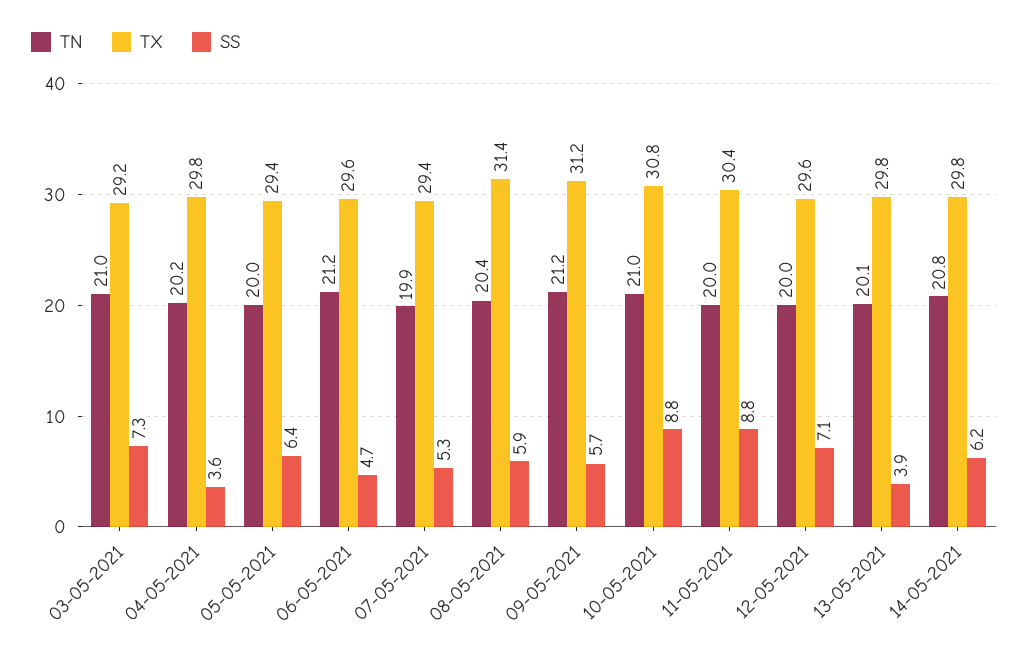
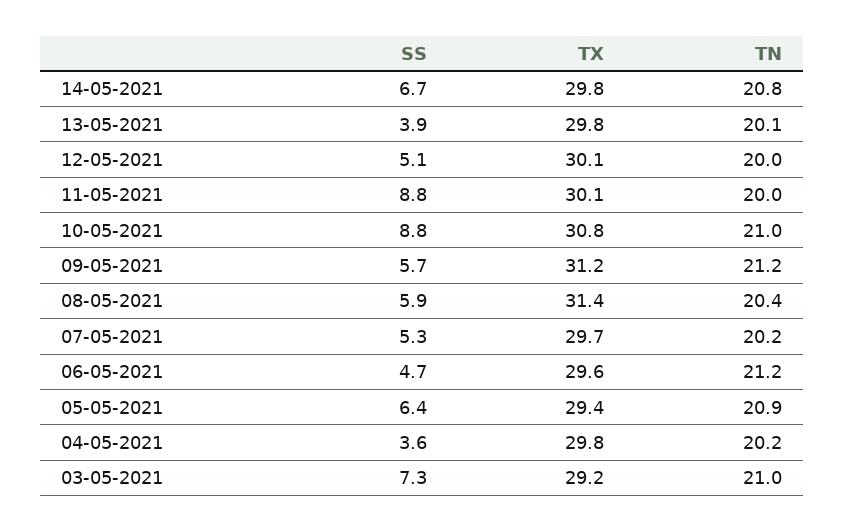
TN, 05-05-2021: 20 -> 20.9
TN, 07-05-2021: 19.9 -> 20.2
TX, 07-05-2021: 29.4 -> 29.7
TX, 11-05-2021: 30.4 -> 30.1
TX, 12-05-2021: 29.6 -> 30.1
SS, 12-05-2021: 7.1 -> 5.1
SS, 14-05-2021: 6.2 -> 6.7

